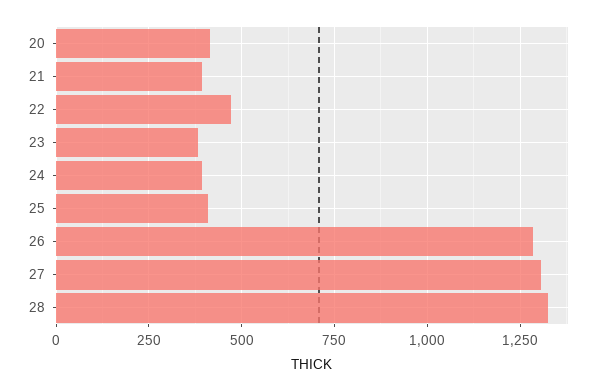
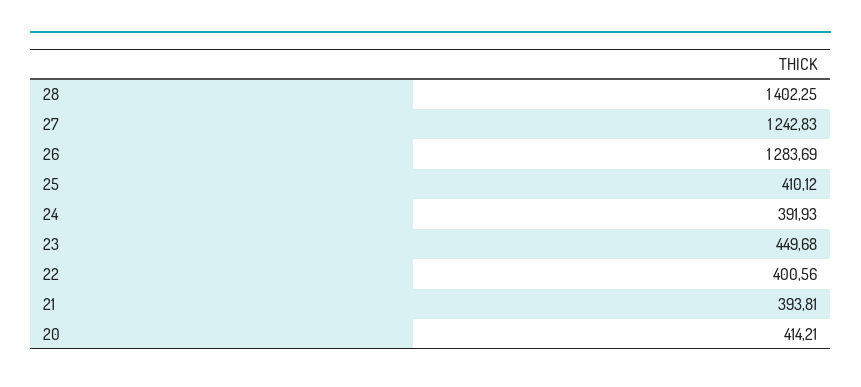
22: 475 -> 400.56
23: 375 -> 449.68
27: 1300 -> 1242.83
28: 1325 -> 1402.25

